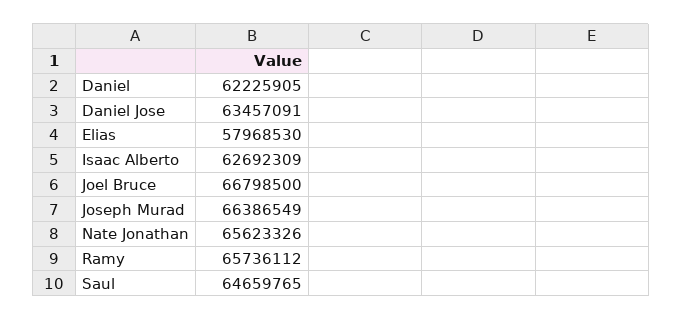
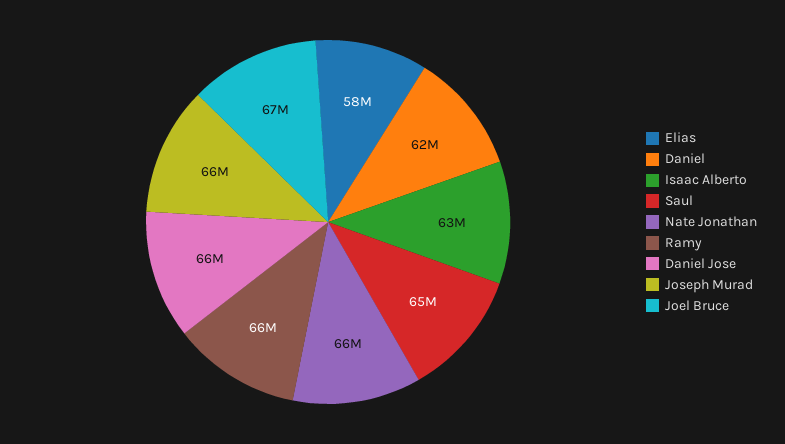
Daniel Jose: 63457091 -> 66000000

